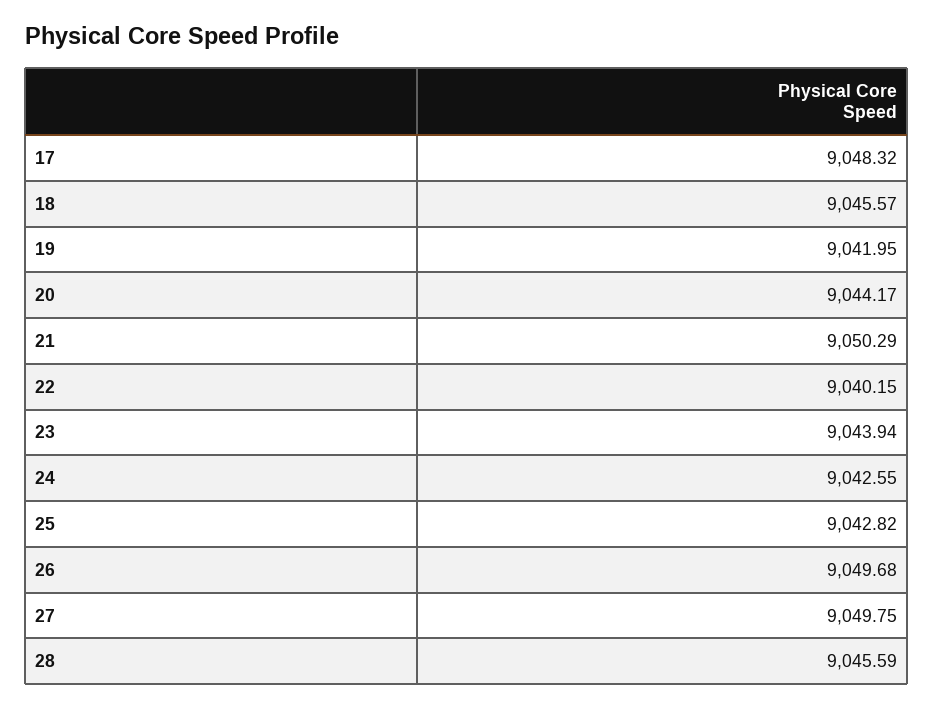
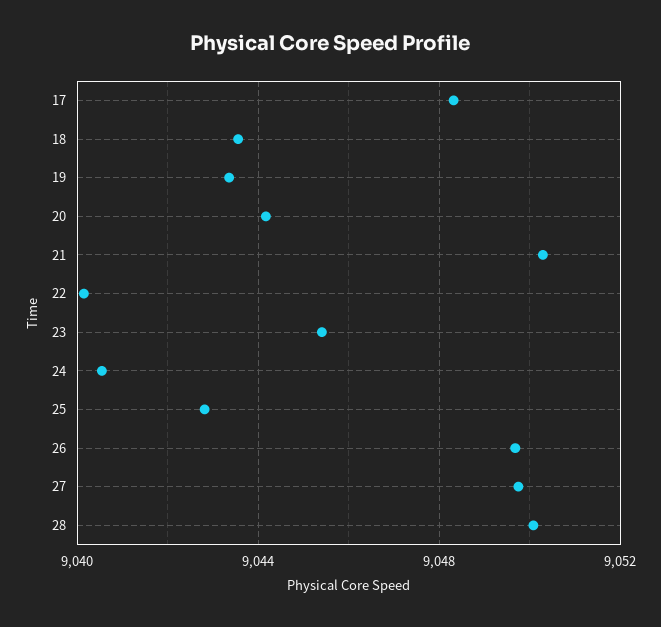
18: 9045.57 -> 9043.5
19: 9041.95 -> 9043.5
23: 9043.94 -> 9045.5
24: 9042.55 -> 9040.5
28: 9045.59 -> 9050

